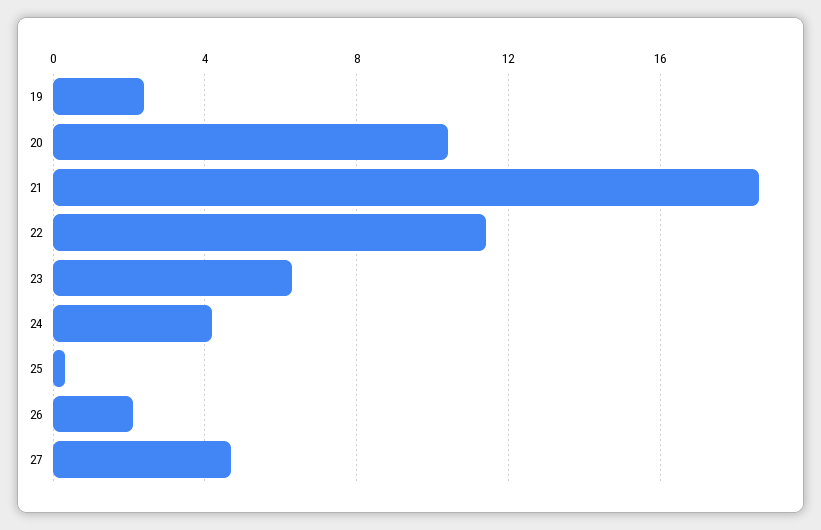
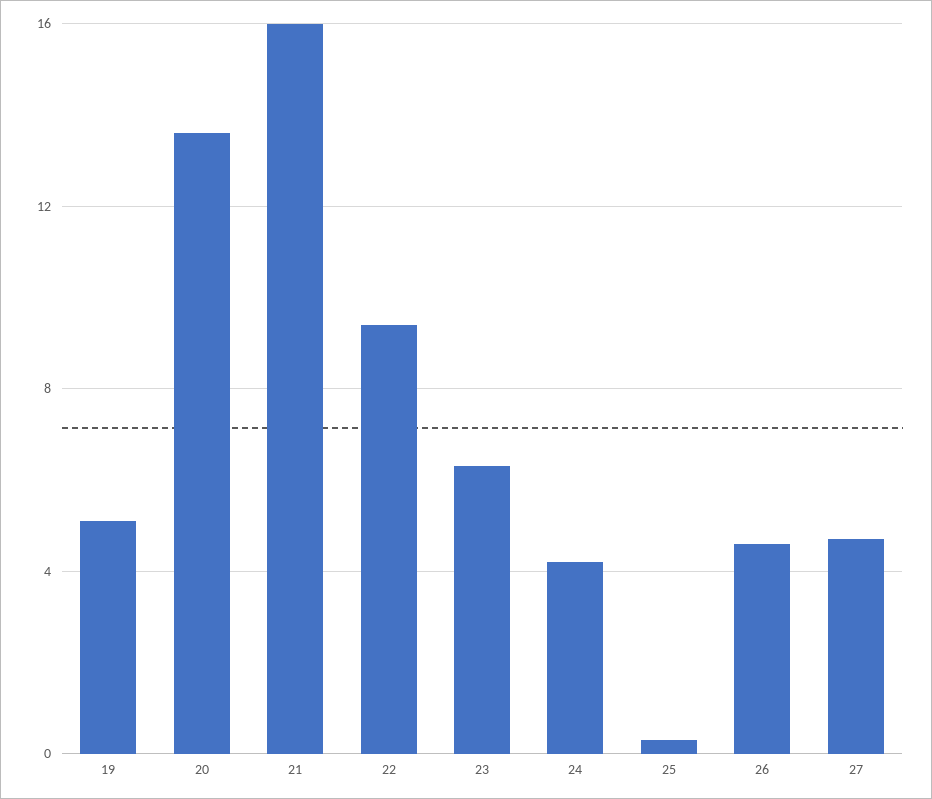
19: 2.5 -> 5
20: 10.5 -> 13.5
21: 18.5 -> 16
22: 11.5 -> 9.5
26: 2 -> 4.5

